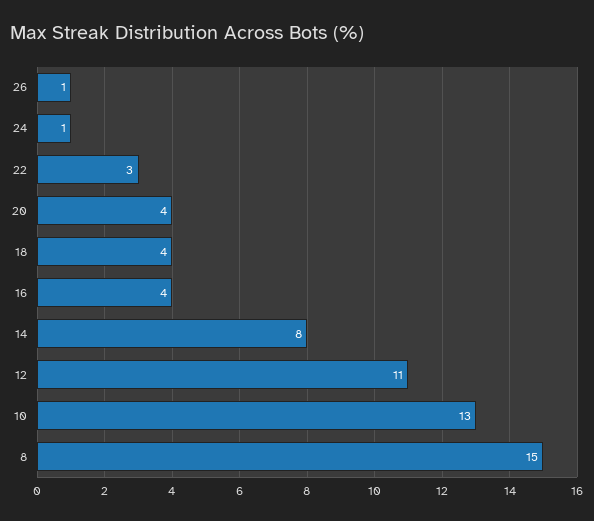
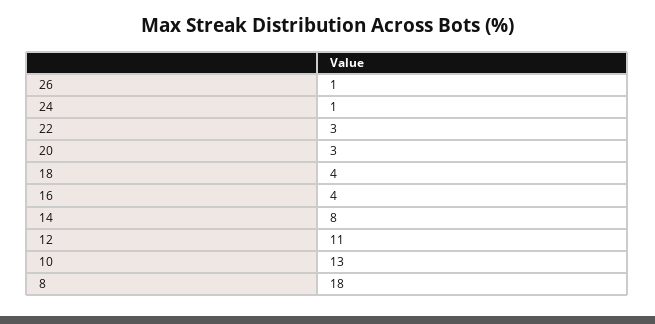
20: 4 -> 3
8: 15 -> 18

